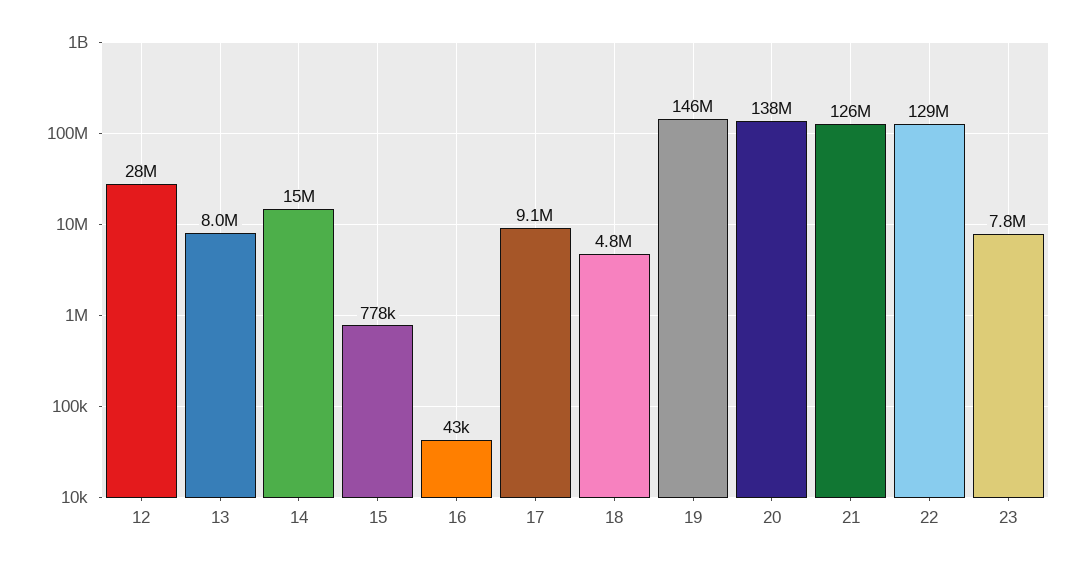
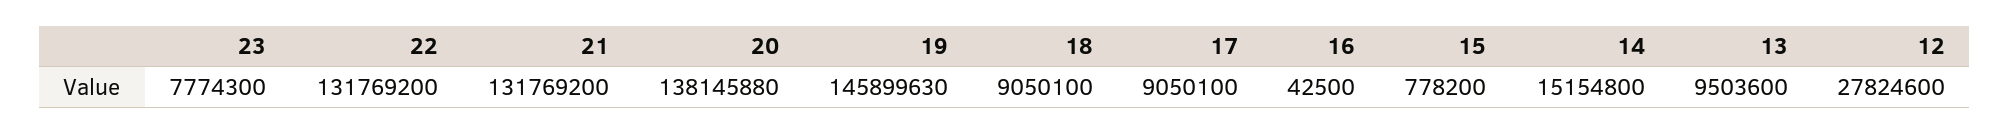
13: 8000000 -> 9503600
18: 4800000 -> 9050100
21: 126000000 -> 131769200
22: 129000000 -> 131769200

